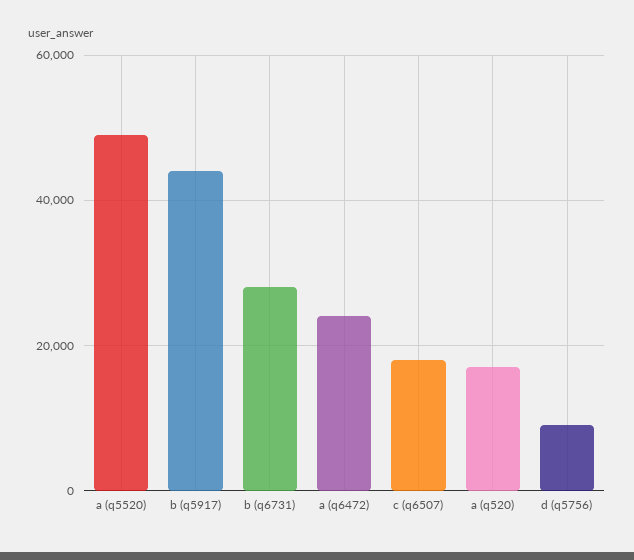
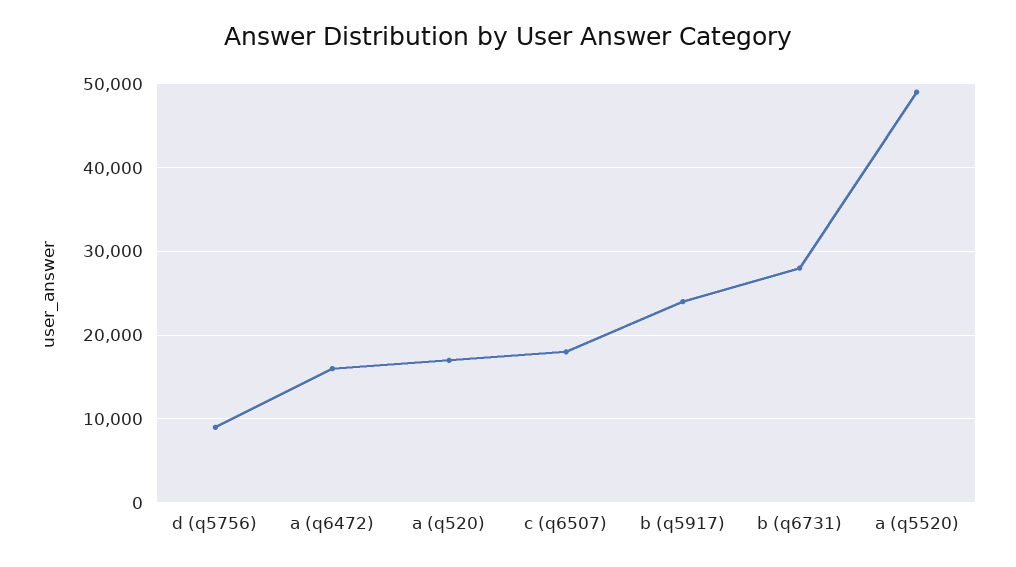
b (q5917): 44000 -> 24000
a (q6472): 24000 -> 16000

